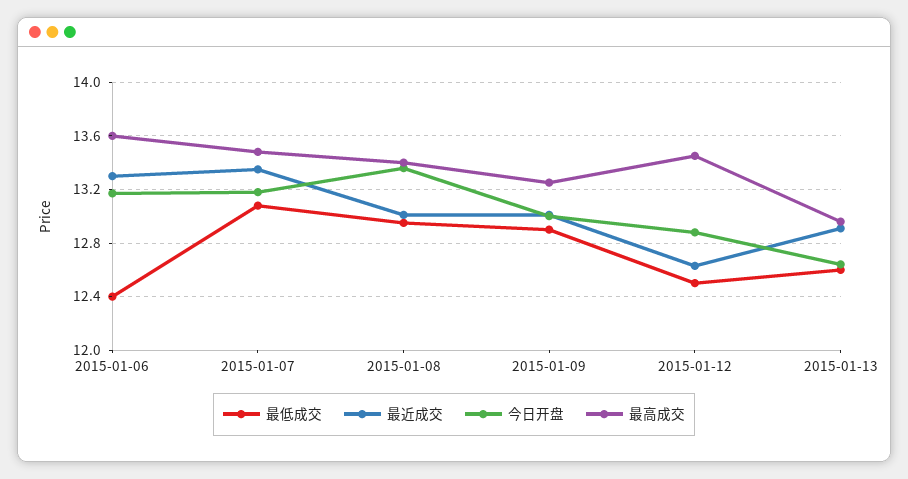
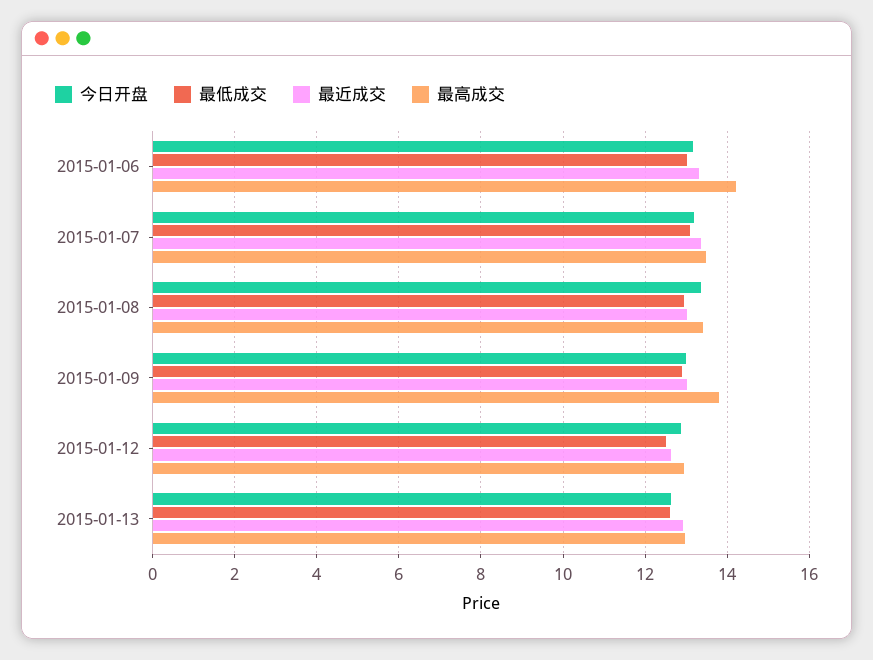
最低成交, 2015-01-06: 12.4 -> 13
最高成交, 2015-01-06: 13.6 -> 14.2
最高成交, 2015-01-09: 13.25 -> 13.8
最高成交, 2015-01-12: 13.45 -> 13

